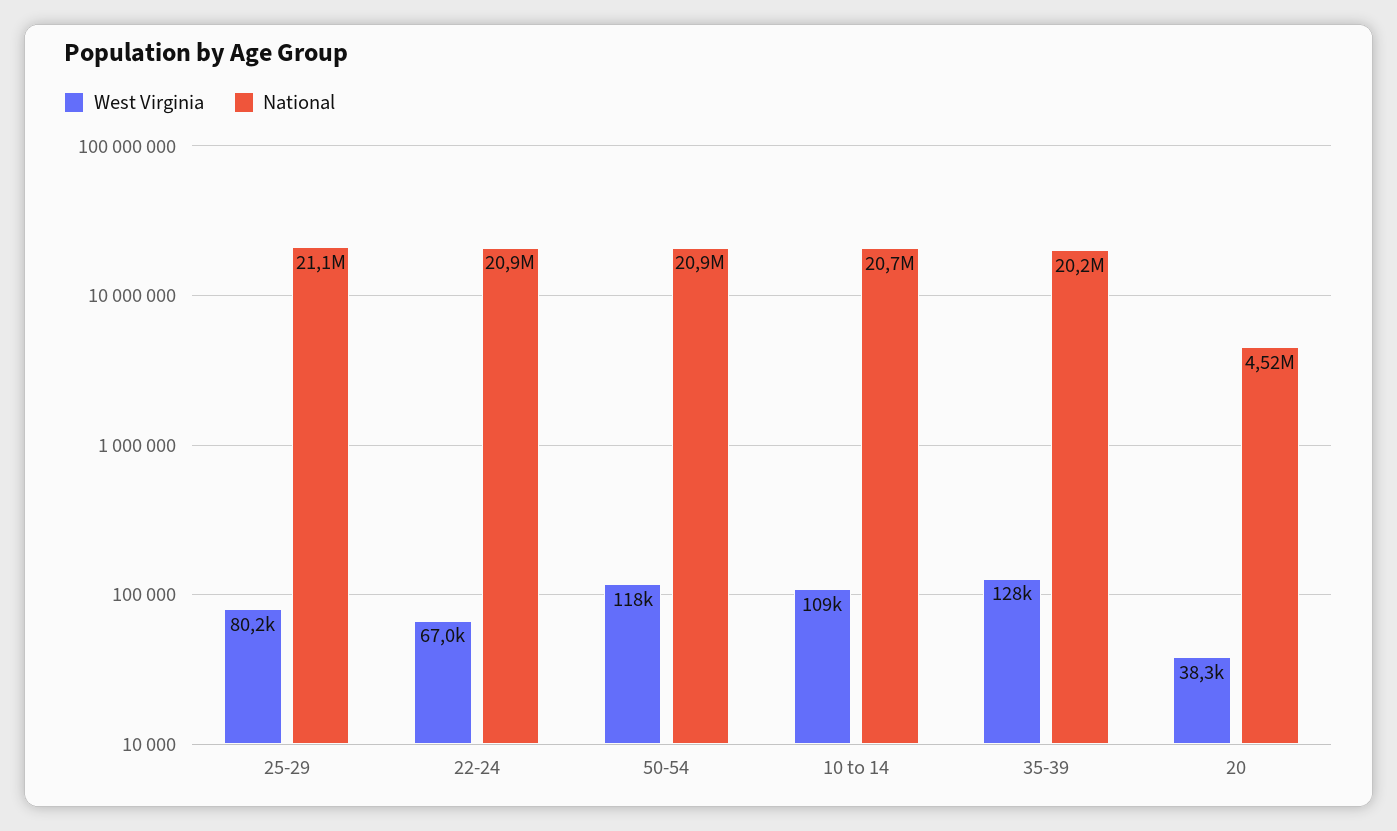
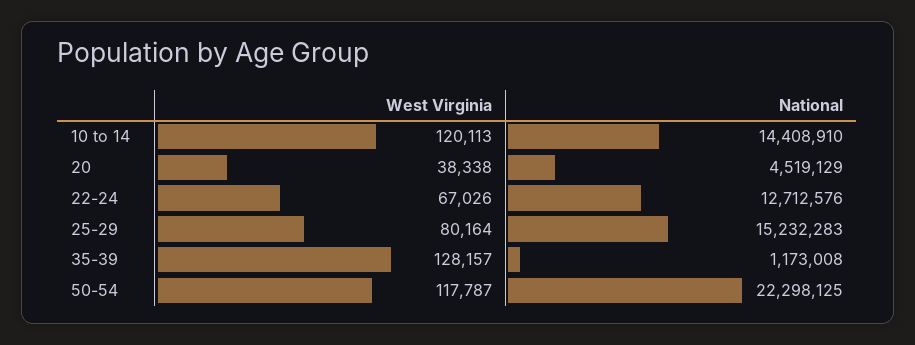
National, 25-29: 21100000 -> 15232283
National, 22-24: 20900000 -> 12712576
National, 50-54: 20900000 -> 22298125
West Virginia, 10 to 14: 109000 -> 120113
National, 10 to 14: 20700000 -> 14408910
National, 35-39: 20200000 -> 1173008

